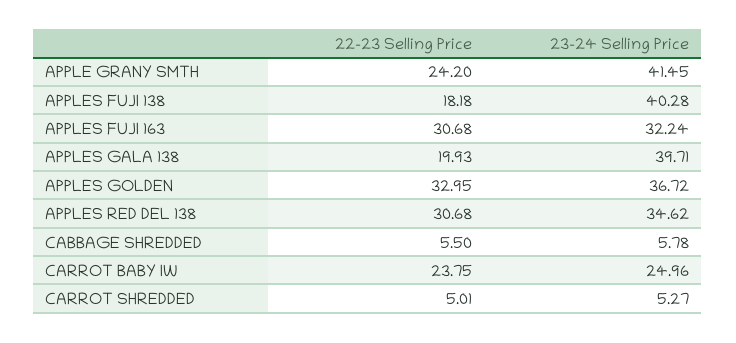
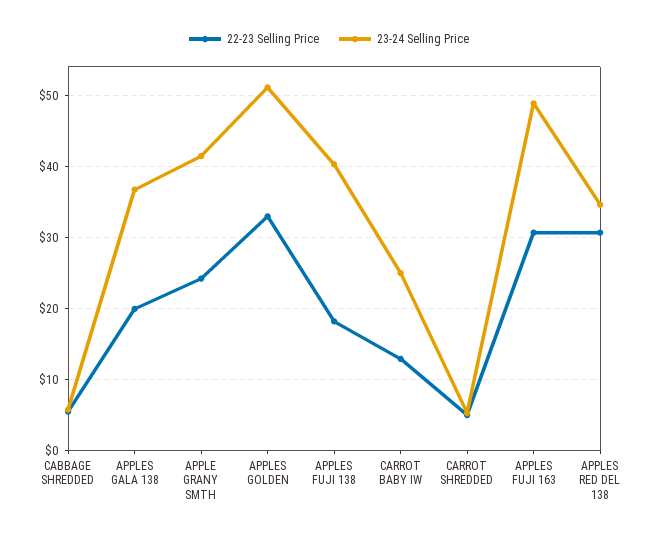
23-24 Selling Price, APPLES FUJI 163: 32.24 -> 49
23-24 Selling Price, APPLES GALA 138: 39.71 -> 37
23-24 Selling Price, APPLES GOLDEN: 36.72 -> 51
22-23 Selling Price, CARROT BABY IW: 23.75 -> 13

